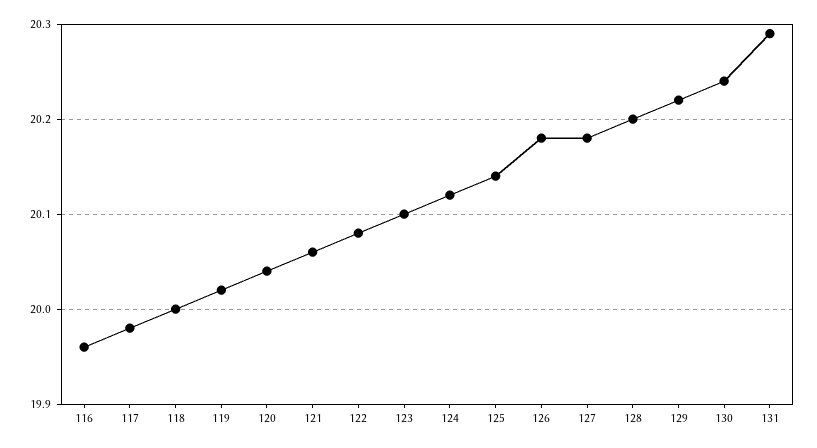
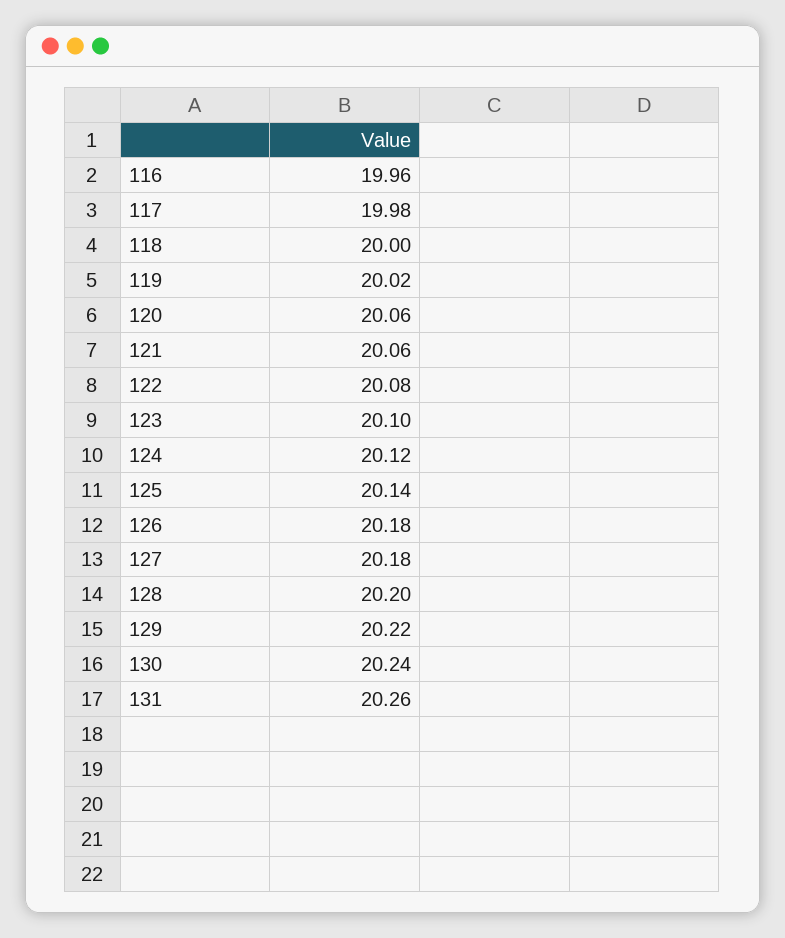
120: 20.04 -> 20.06
131: 20.29 -> 20.26

